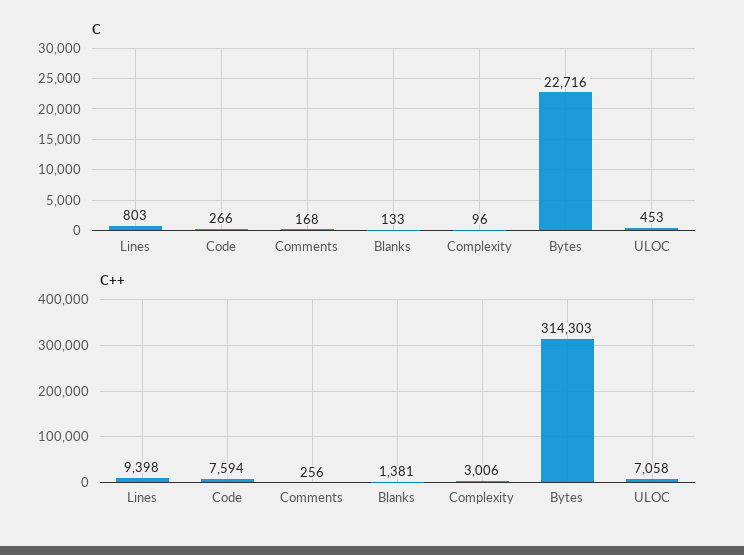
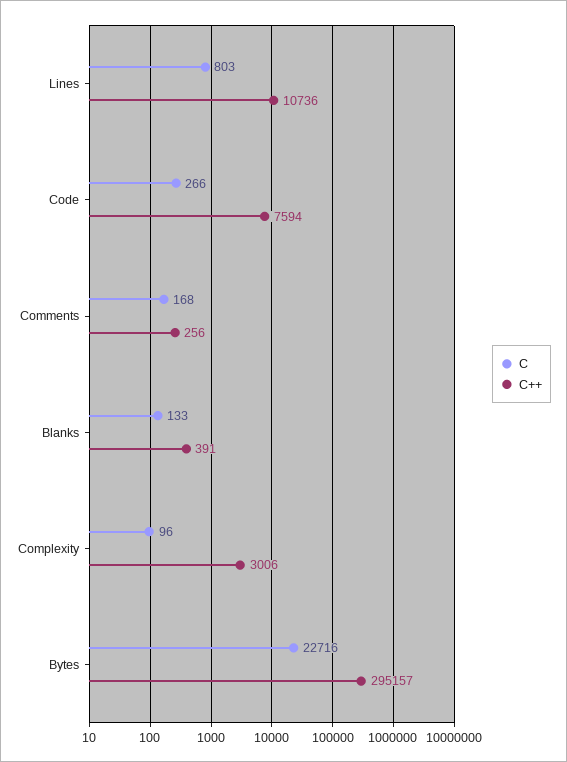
C, ULOC: 453 -> none
C++, Lines: 9398 -> 10736
C++, Blanks: 1381 -> 391
C++, Bytes: 314303 -> 295157
C++, ULOC: 7058 -> none

